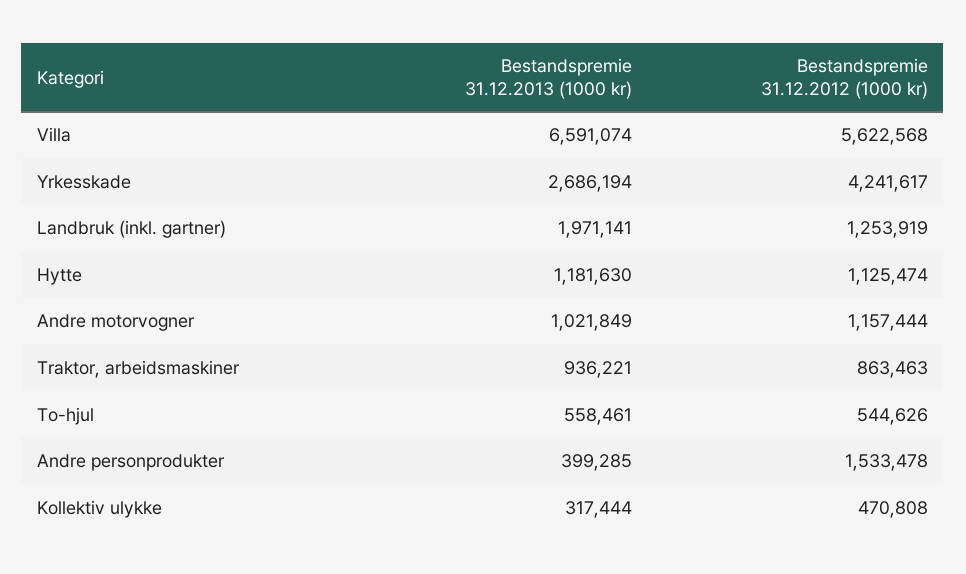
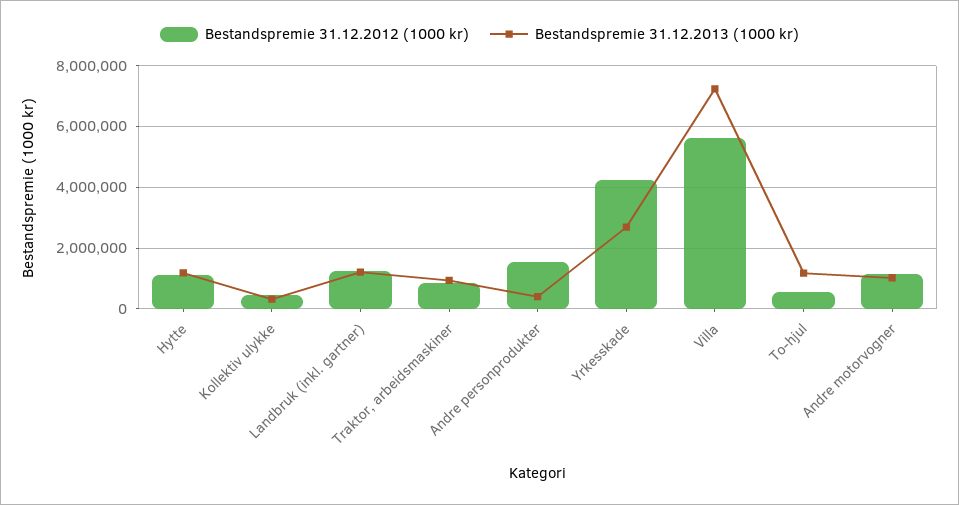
Bestandspremie 31.12.2013 (1000 kr), Villa: 6591074 -> 7200000
Bestandspremie 31.12.2013 (1000 kr), Landbruk (inkl. gartner): 1971141 -> 1200000
Bestandspremie 31.12.2013 (1000 kr), To-hjul: 558461 -> 1200000

